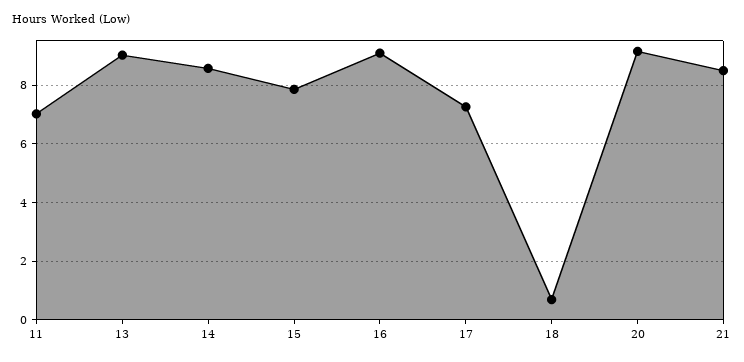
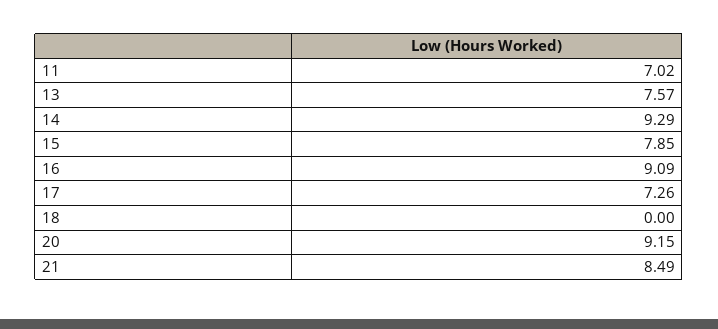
13: 9 -> 7.57
14: 8.5 -> 9.29
18: 0.75 -> 0

